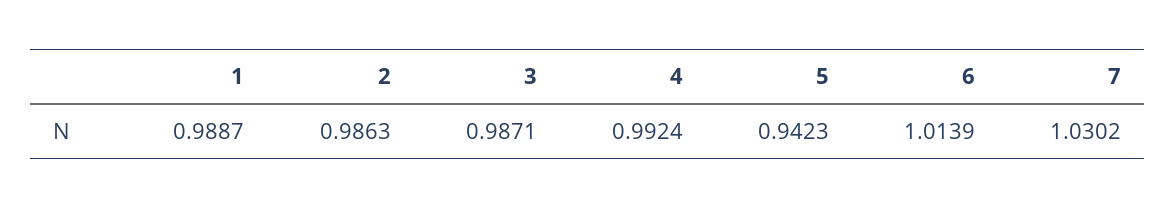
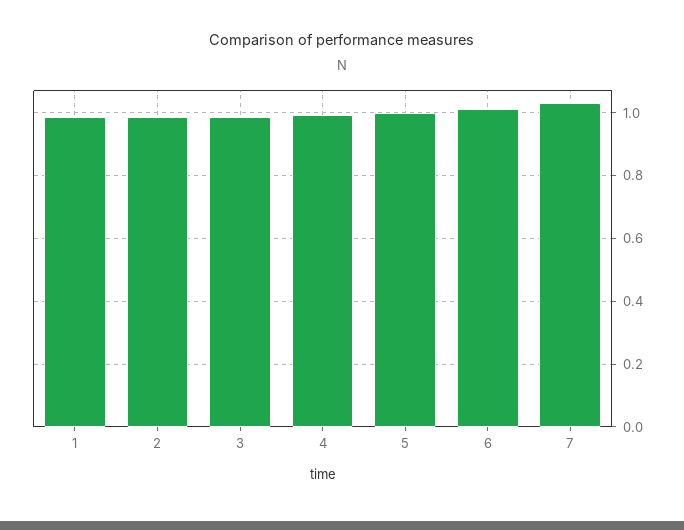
5: 0.9423 -> 1

